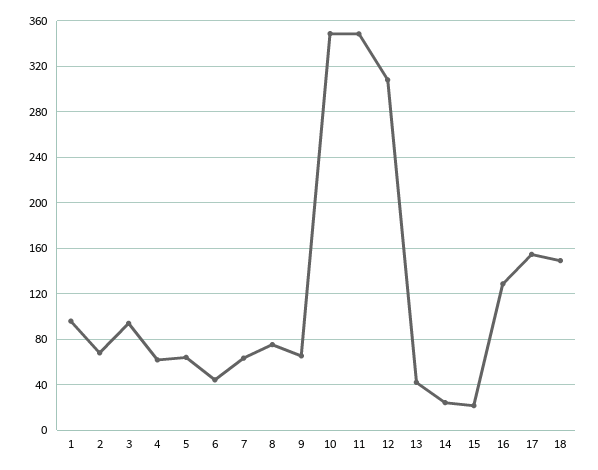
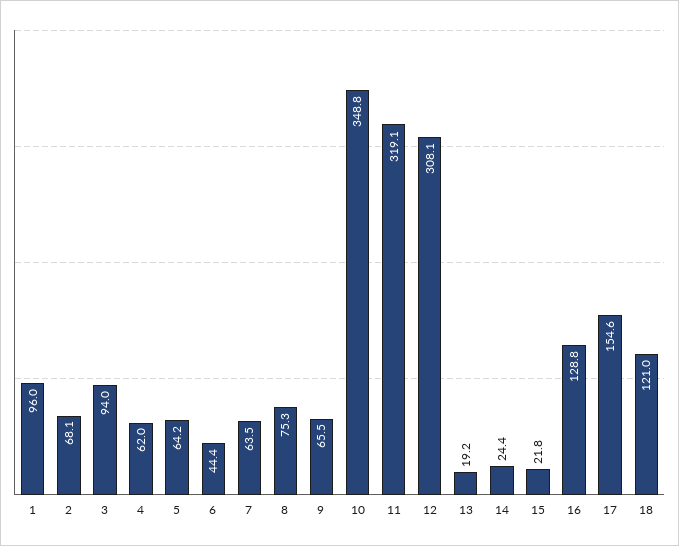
11: 350 -> 319.1
13: 40 -> 19.2
18: 150 -> 121

